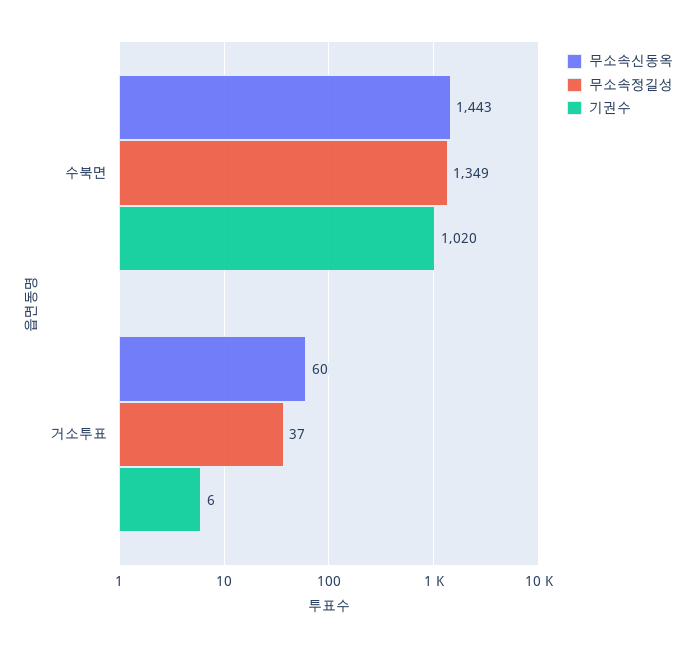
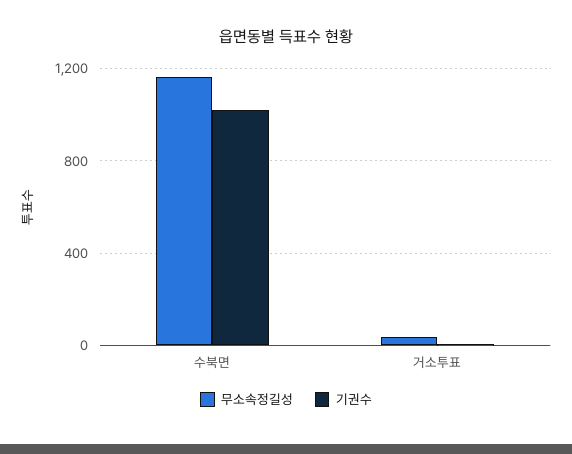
무소속신동옥, 수북면: 1443 -> none
무소속정길성, 수북면: 1349 -> 1150
무소속신동옥, 거소투표: 60 -> none

